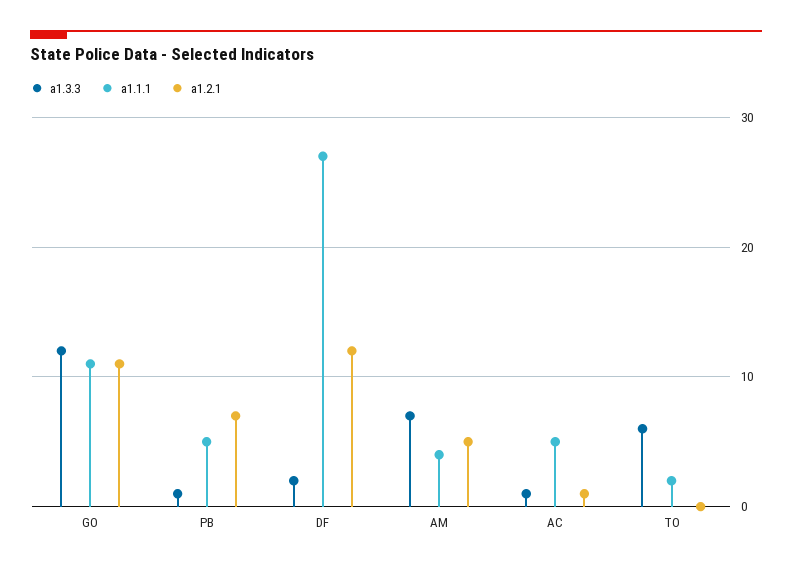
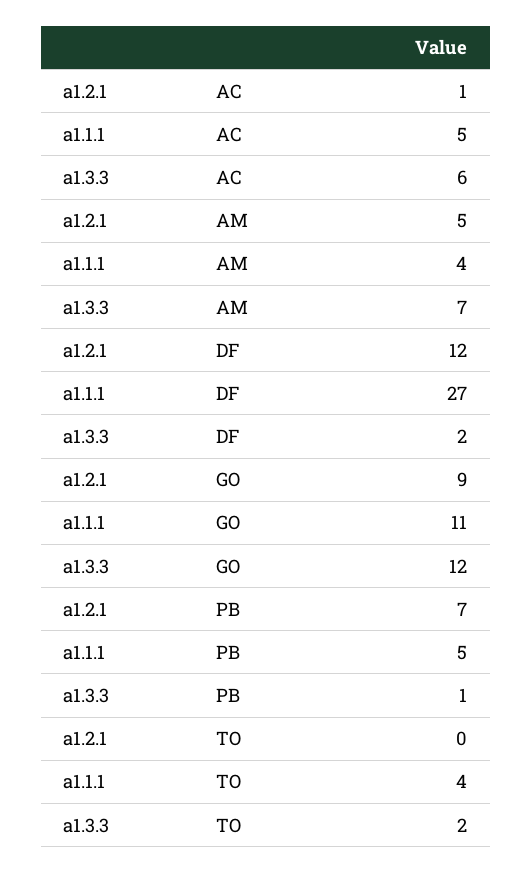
a1.2.1, GO: 11 -> 9
a1.3.3, AC: 1 -> 6
a1.3.3, TO: 6 -> 2
a1.1.1, TO: 2 -> 4

